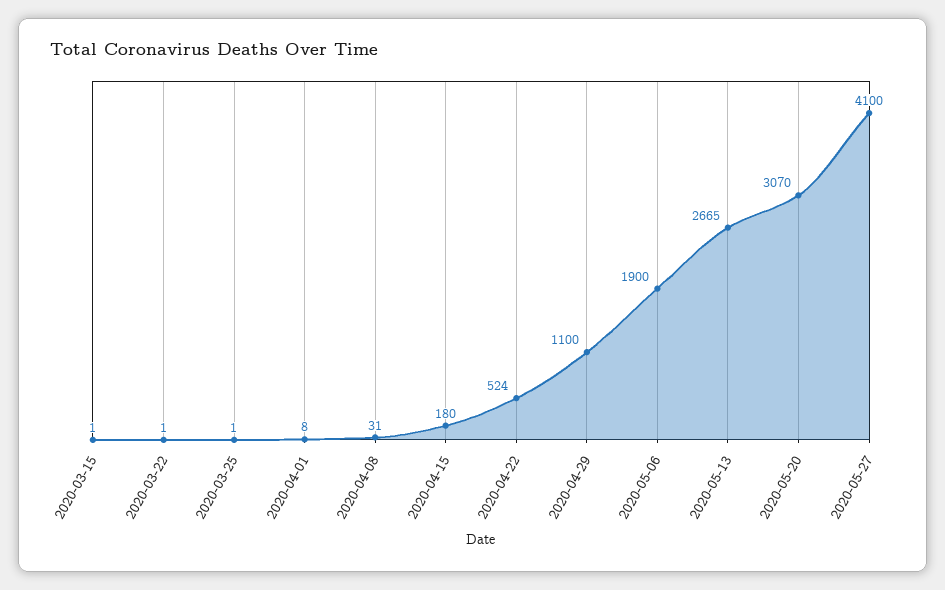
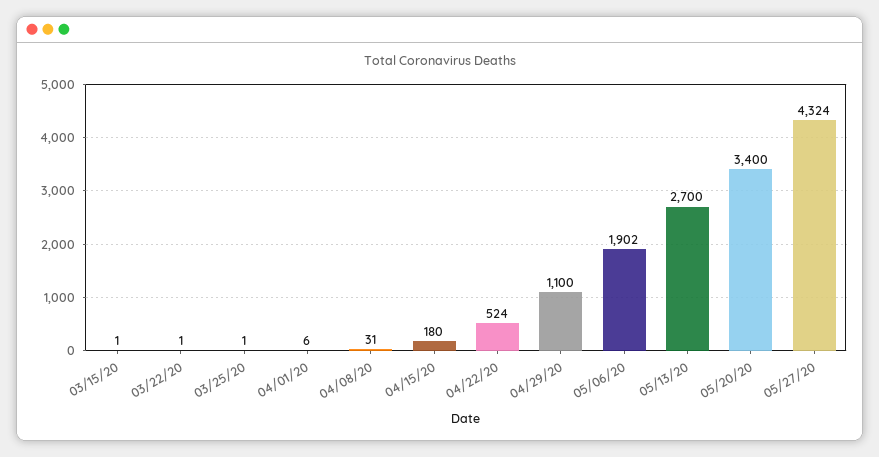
2020-04-01: 8 -> 6
2020-05-06: 1900 -> 1902
2020-05-13: 2665 -> 2700
2020-05-20: 3070 -> 3400
2020-05-27: 4100 -> 4324

